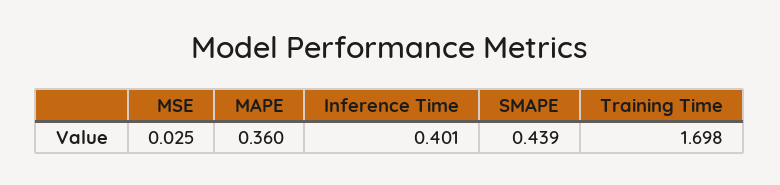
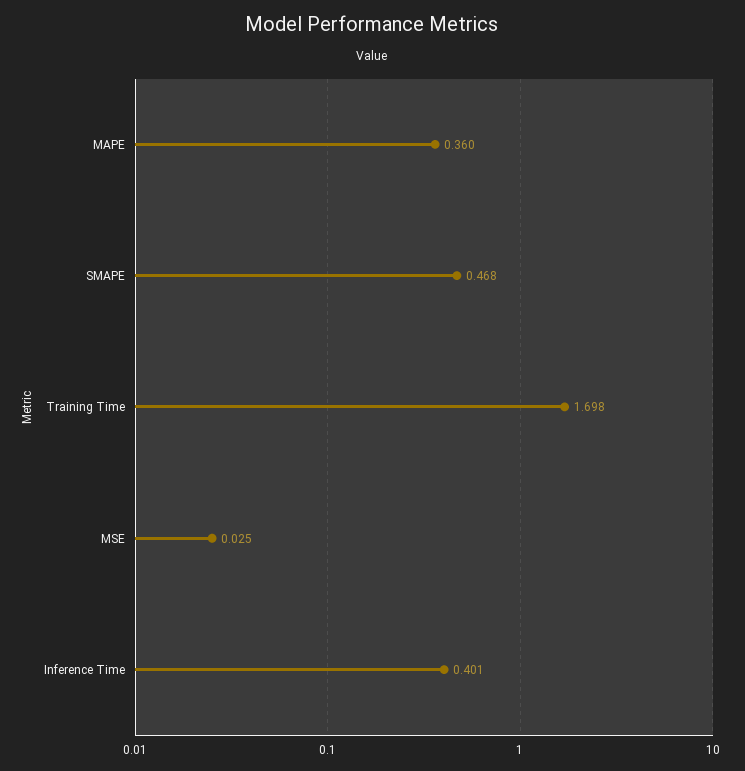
SMAPE: 0.439 -> 0.468

